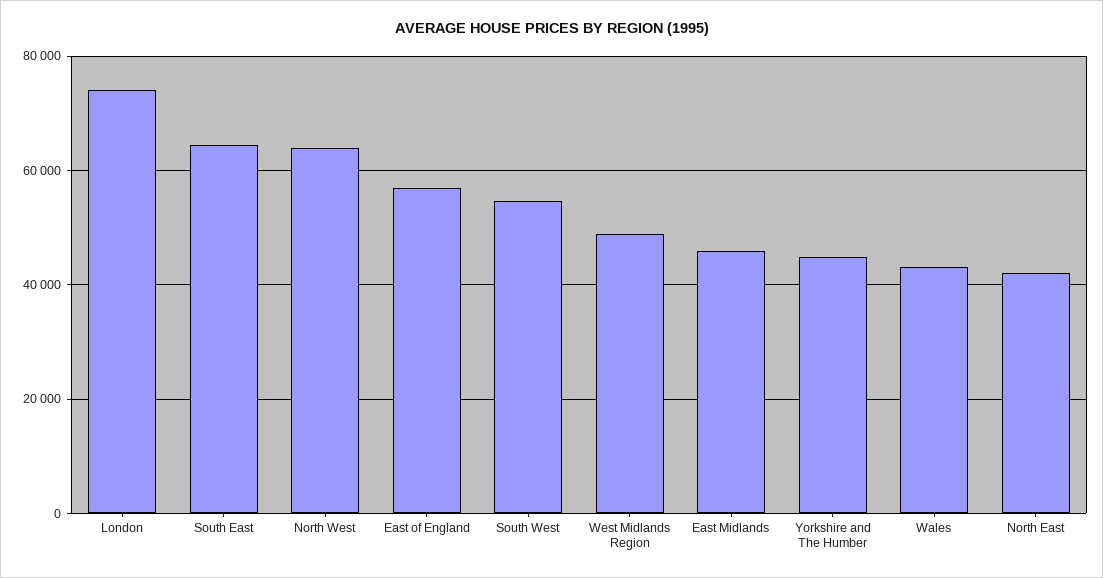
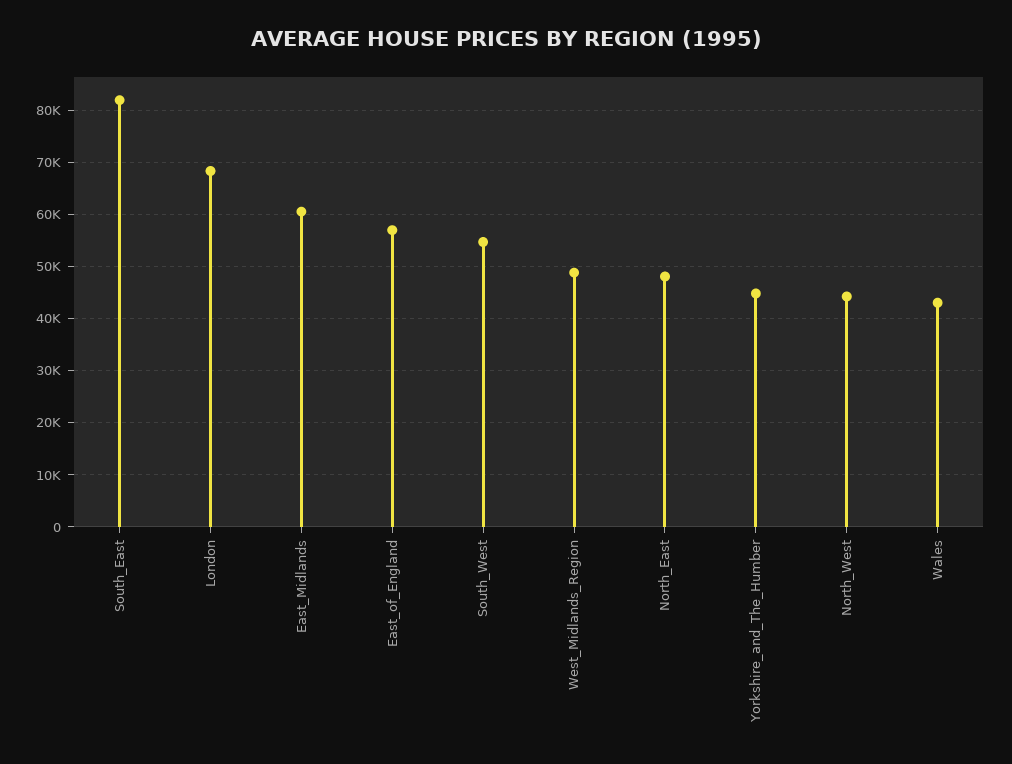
London: 74000 -> 68000
South East: 64000 -> 82000
North West: 64000 -> 44000
East Midlands: 46000 -> 60000
North East: 42000 -> 48000

